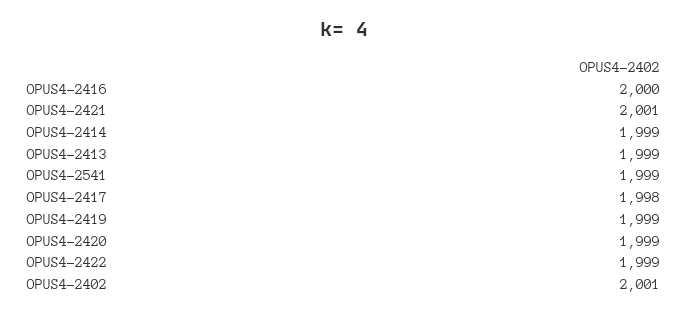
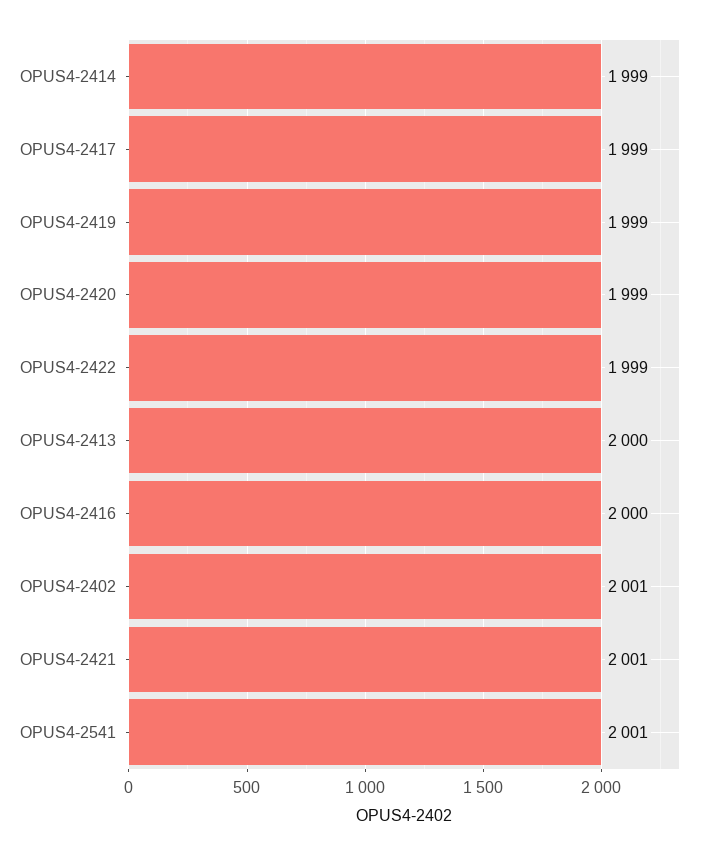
OPUS4-2413: 1999 -> 2000
OPUS4-2541: 1999 -> 2001
OPUS4-2417: 1998 -> 1999

